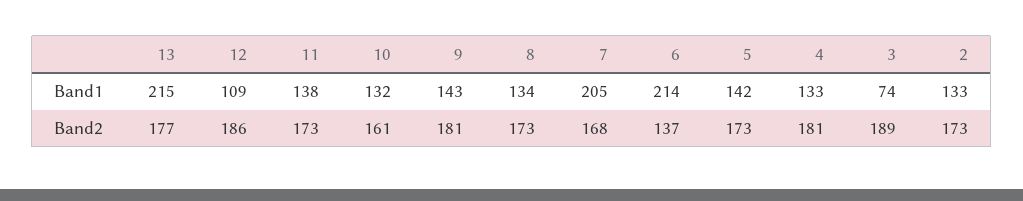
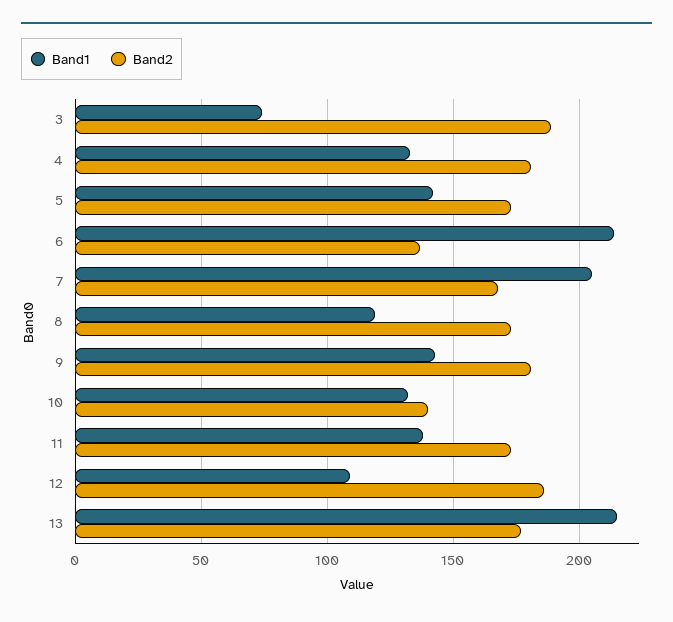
Band1, 8: 134 -> 120
Band1, 2: 133 -> none
Band2, 10: 161 -> 140
Band2, 2: 173 -> none

